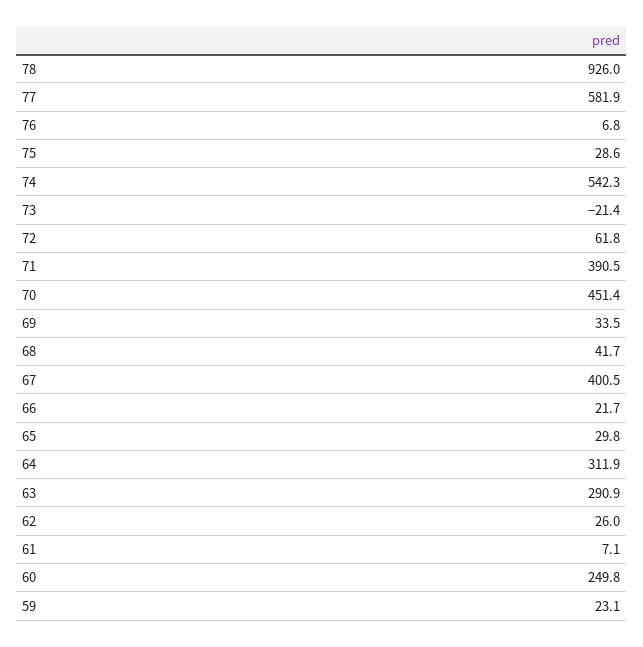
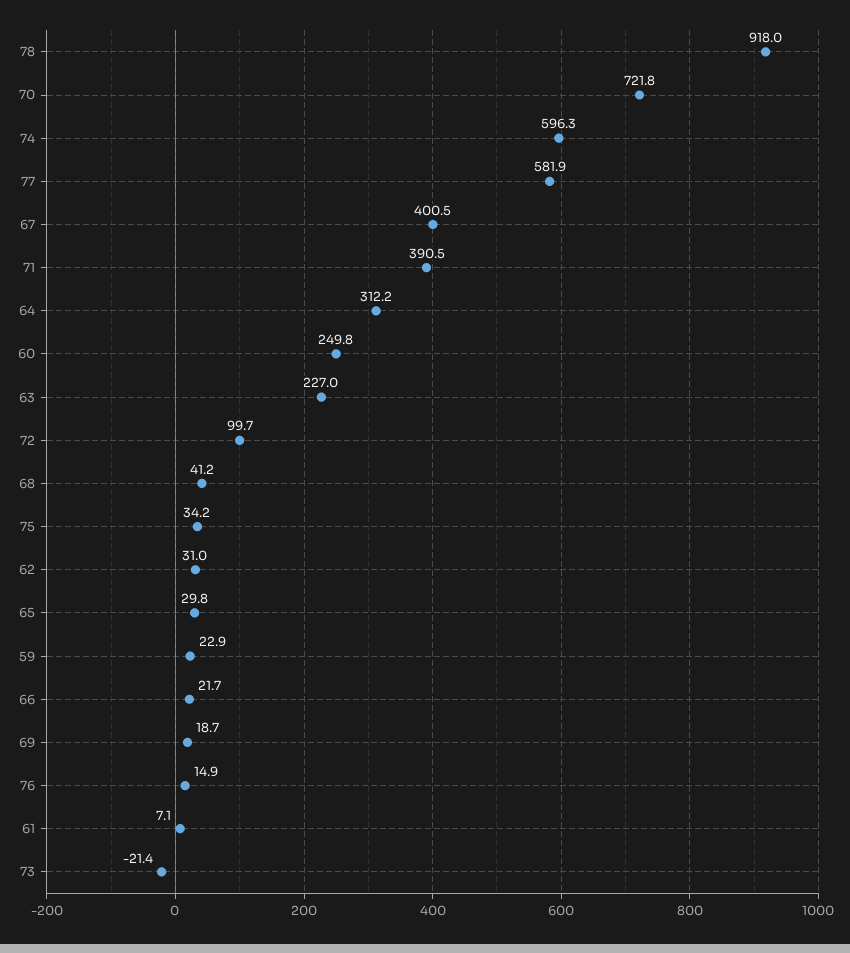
78: 926 -> 918
76: 6.8 -> 14.9
75: 28.6 -> 34.2
74: 542.3 -> 596.3
72: 61.8 -> 99.7
70: 451.4 -> 721.8
69: 33.5 -> 18.7
68: 41.7 -> 41.2
64: 311.9 -> 312.2
63: 290.9 -> 227
62: 26 -> 31
59: 23.1 -> 22.9

